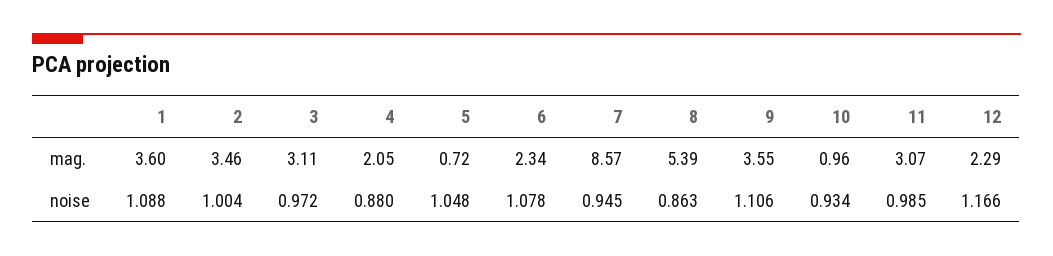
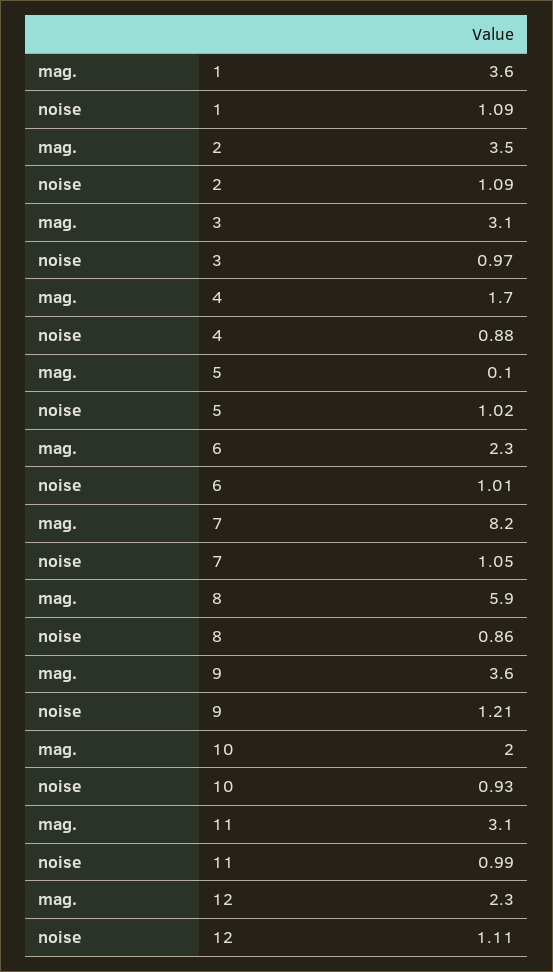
4, mag.: 2.05 -> 1.7
5, mag.: 0.72 -> 0.1
7, mag.: 8.57 -> 8.2
8, mag.: 5.39 -> 5.9
10, mag.: 0.96 -> 2
2, noise: 1.004 -> 1.09
5, noise: 1.048 -> 1.02
6, noise: 1.078 -> 1.01
7, noise: 0.945 -> 1.05
9, noise: 1.106 -> 1.21
12, noise: 1.166 -> 1.11

